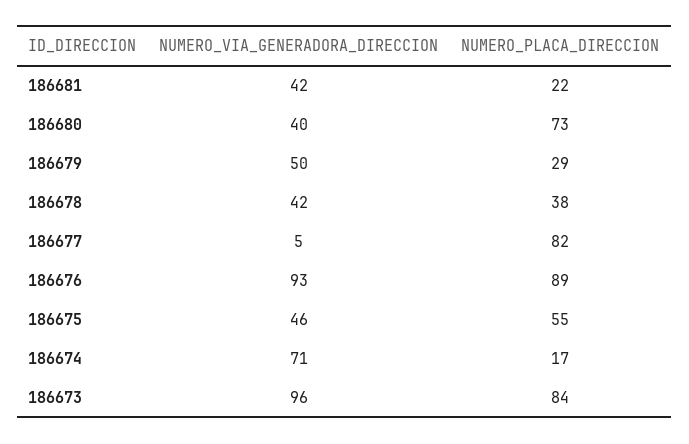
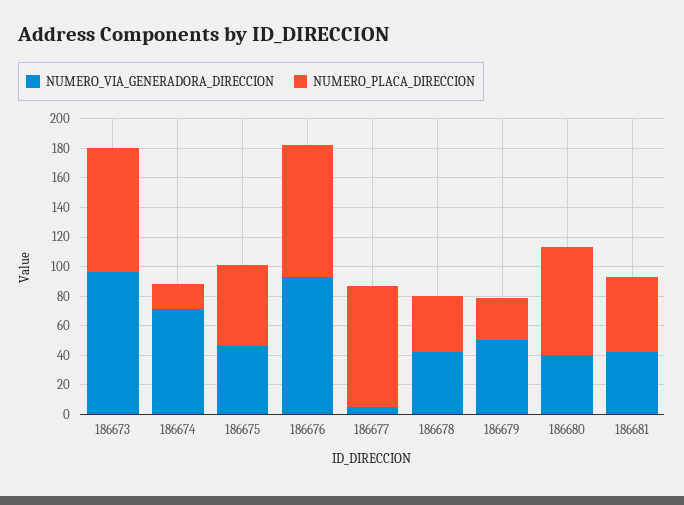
NUMERO_PLACA_DIRECCION, 186681: 22 -> 50

